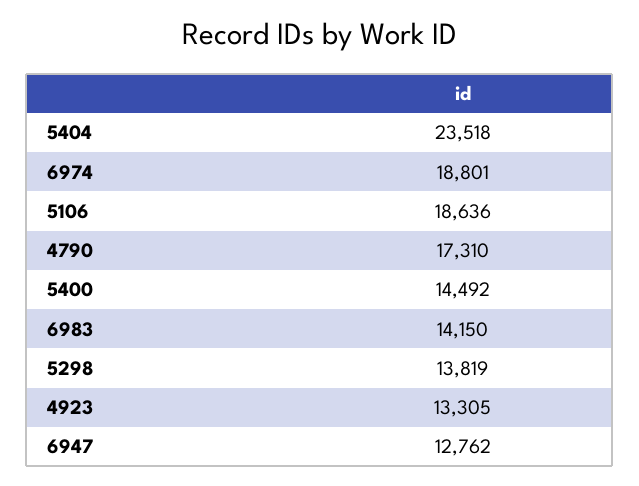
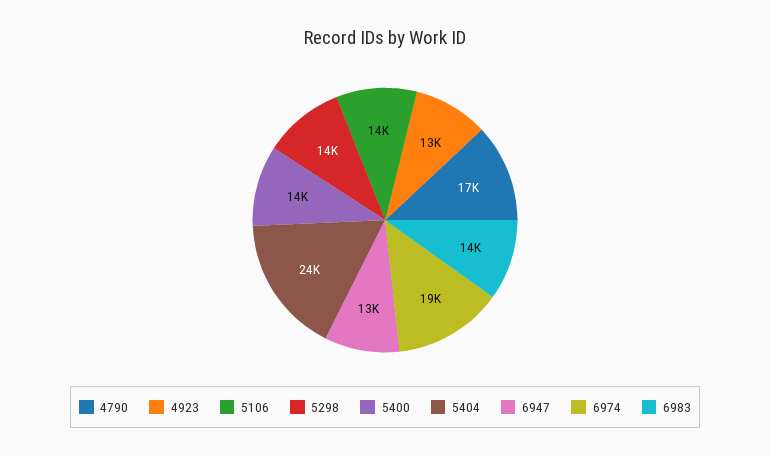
5106: 18636 -> 14000

